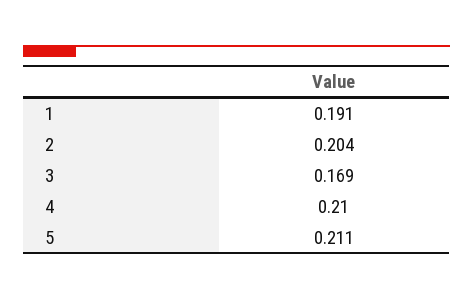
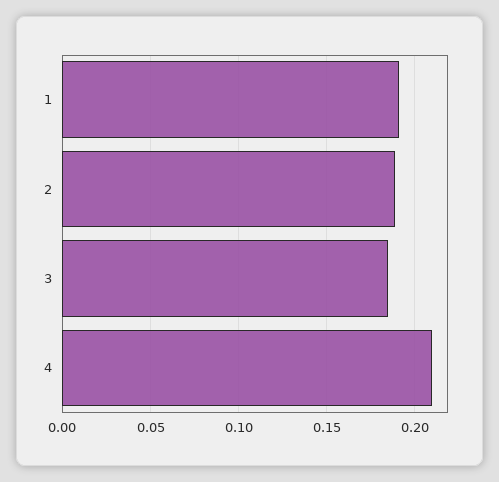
2: 0.204 -> 0.19
3: 0.169 -> 0.185
5: 0.211 -> none

